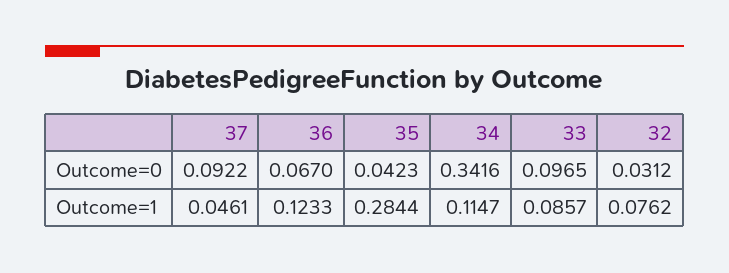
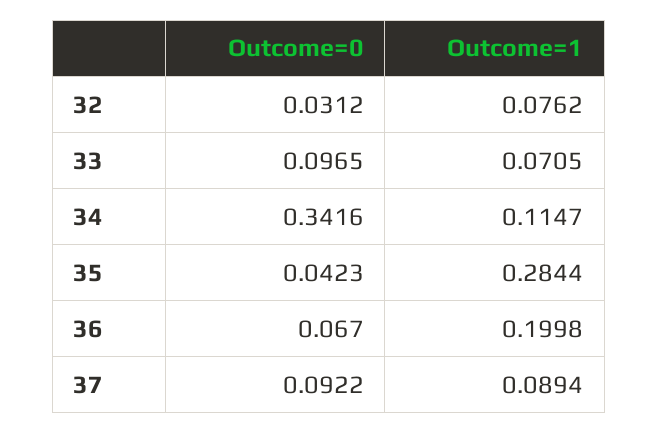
37, Outcome=1: 0.0461 -> 0.0894
36, Outcome=1: 0.1233 -> 0.1998
33, Outcome=1: 0.0857 -> 0.0705

